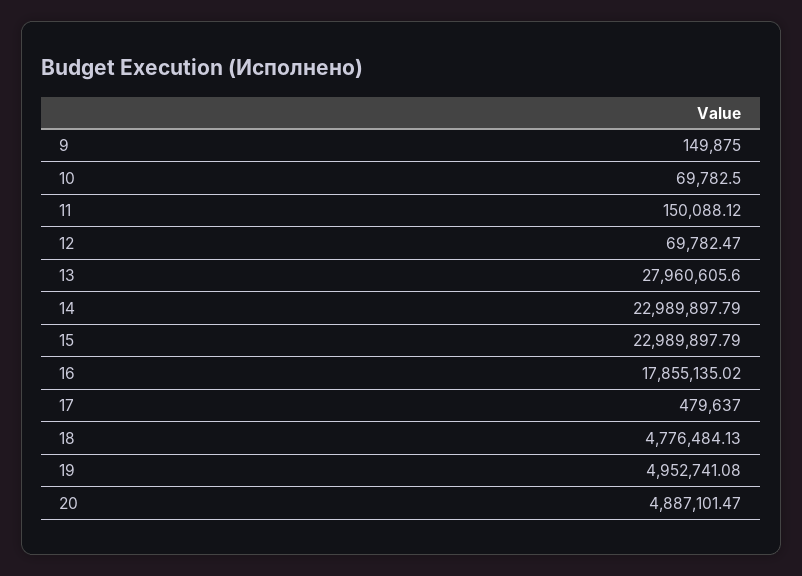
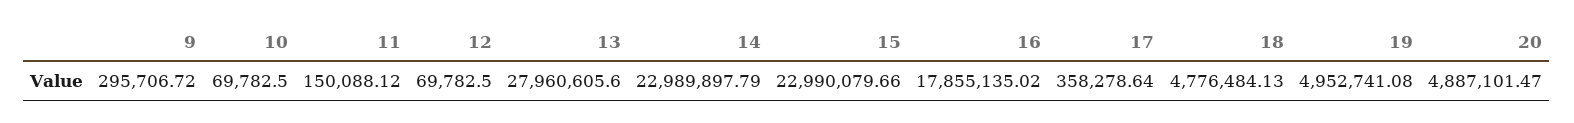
9: 149875 -> 295706.72
12: 69782.47 -> 69782.5
15: 22989897.79 -> 22990079.66
17: 479637 -> 358278.64

